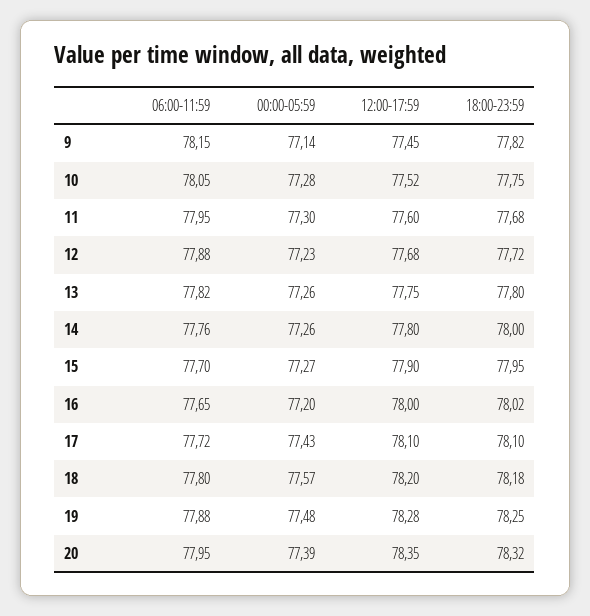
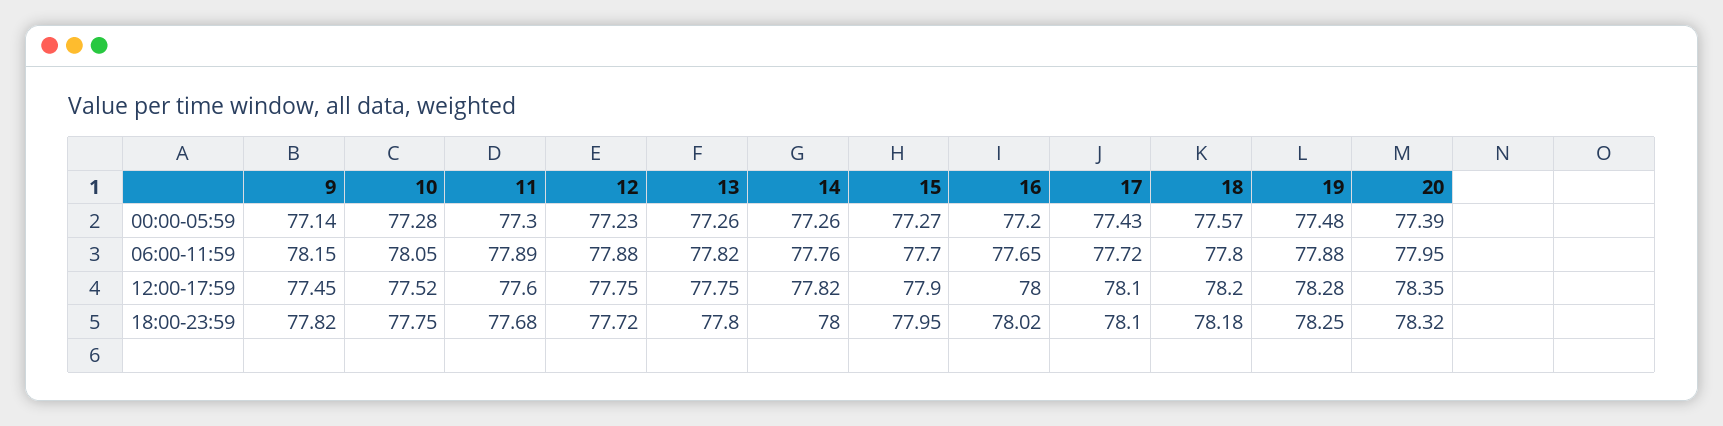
06:00-11:59, 11: 77.95 -> 77.89
12:00-17:59, 12: 77.68 -> 77.75
12:00-17:59, 14: 77.8 -> 77.82

